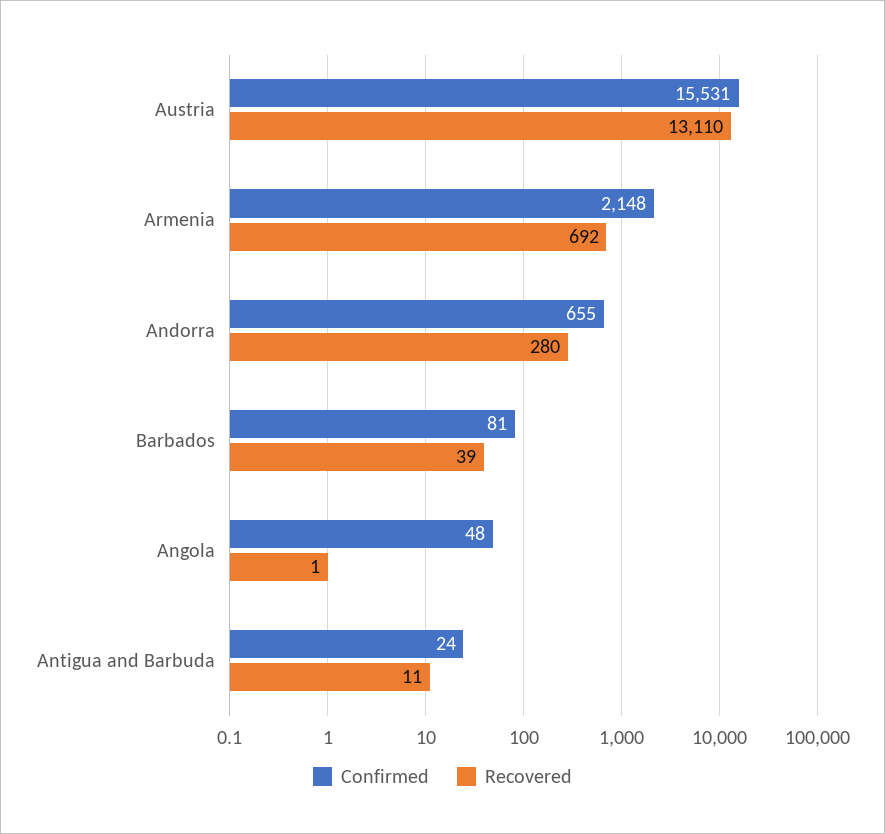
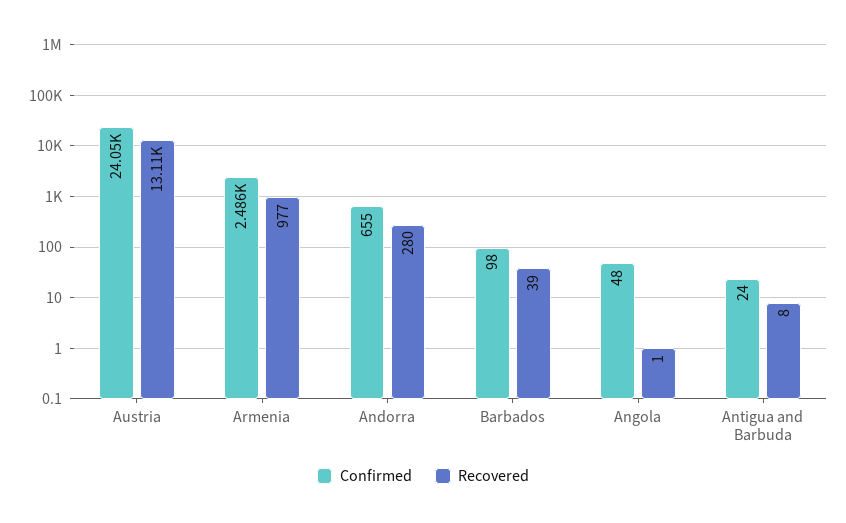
Confirmed, Austria: 15531 -> 24050
Confirmed, Armenia: 2148 -> 2486
Recovered, Armenia: 692 -> 977
Confirmed, Barbados: 81 -> 98
Recovered, Antigua and Barbuda: 11 -> 8

